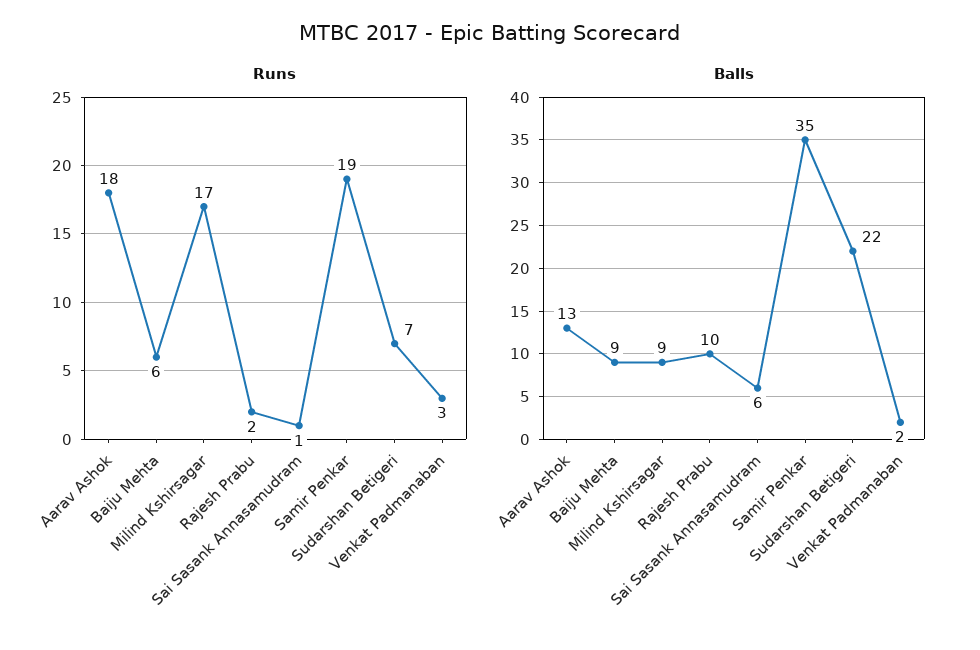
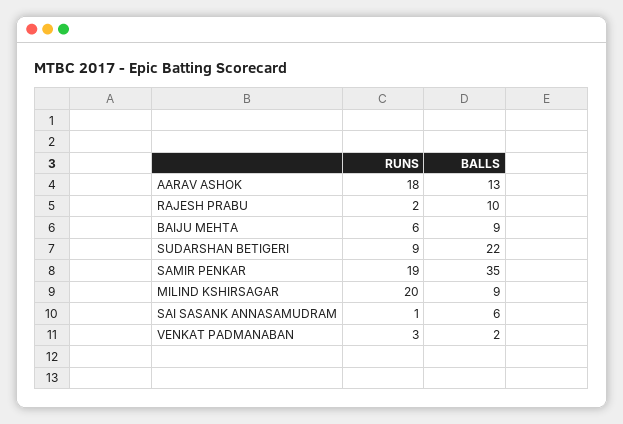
Runs, Milind Kshirsagar: 17 -> 20
Runs, Sudarshan Betigeri: 7 -> 9

